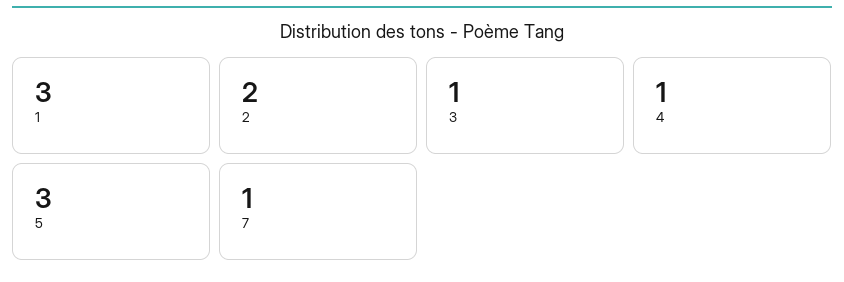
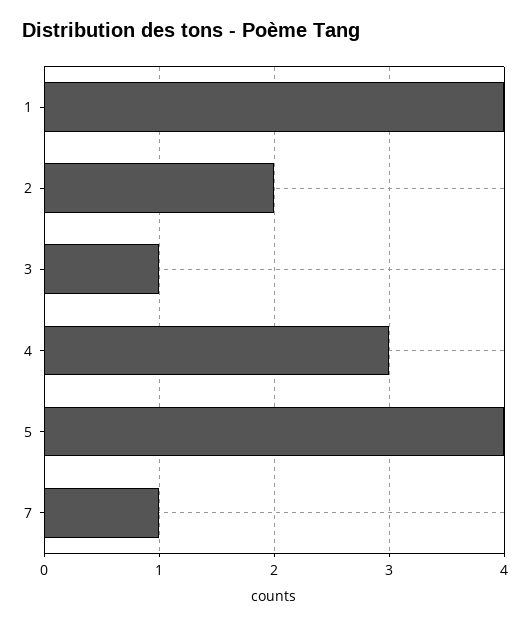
1: 3 -> 4
4: 1 -> 3
5: 3 -> 4

